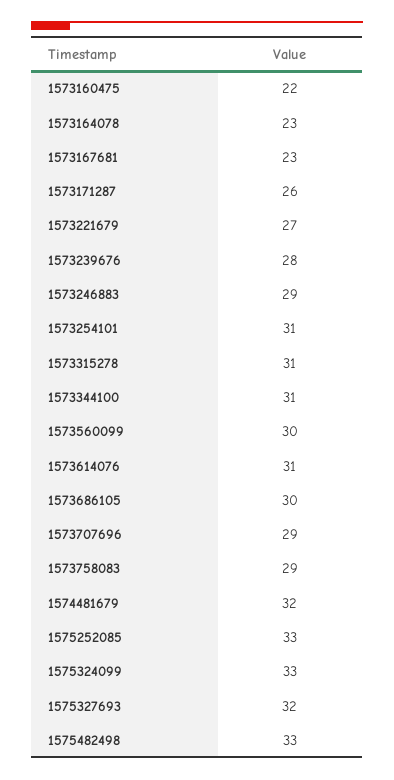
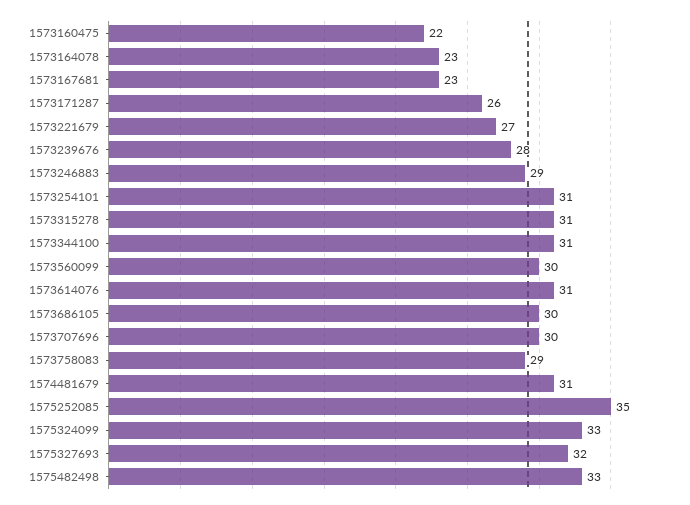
1573707696: 29 -> 30
1574481679: 32 -> 31
1575252085: 33 -> 35

